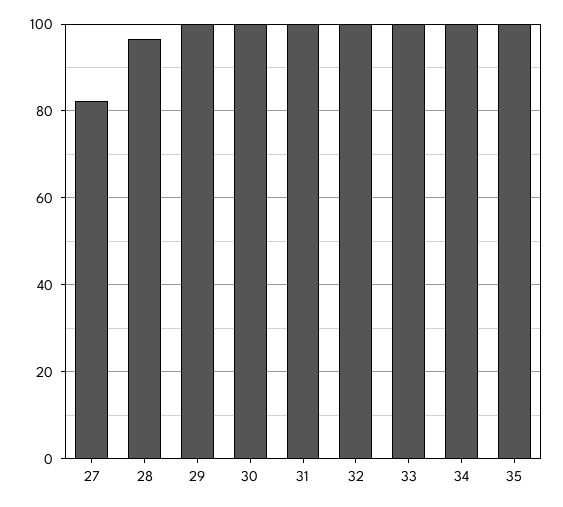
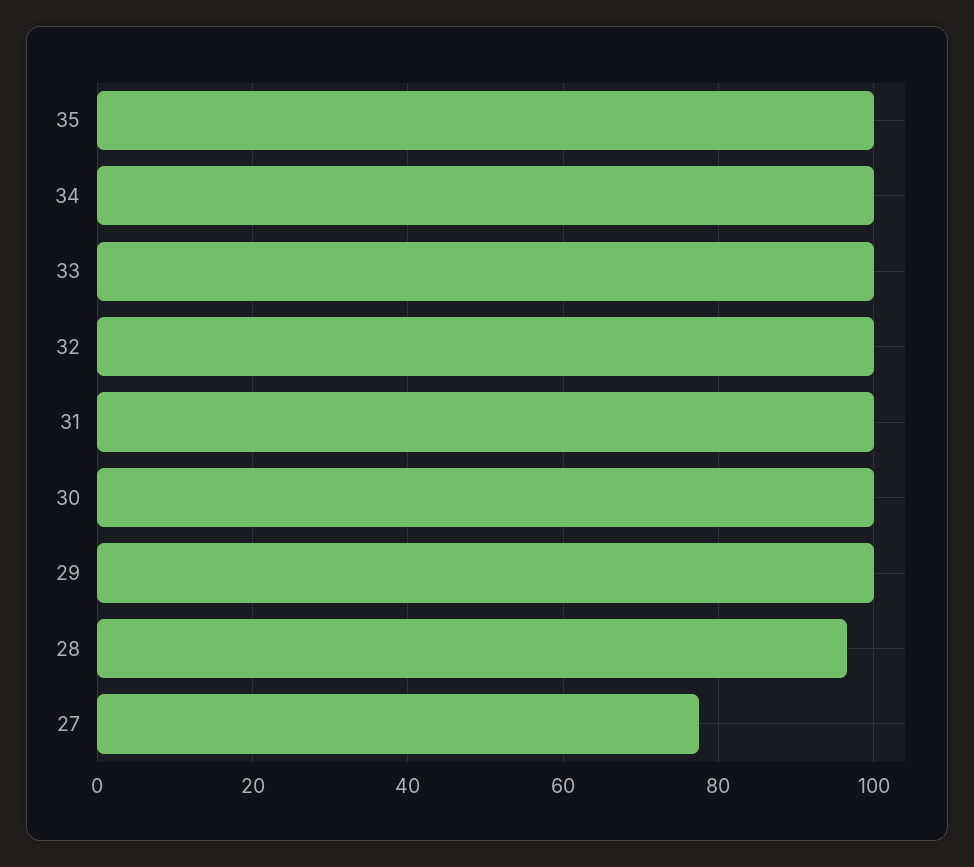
27: 82 -> 78

